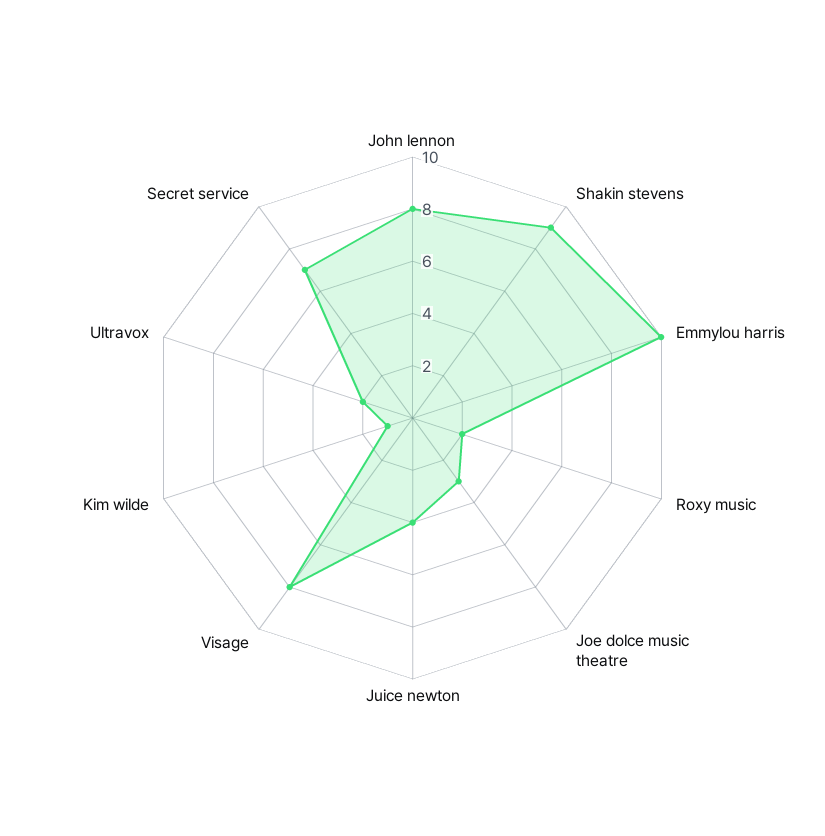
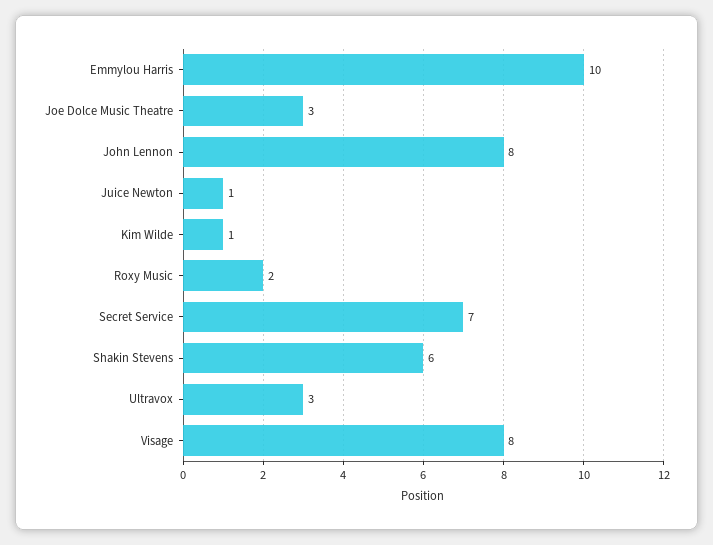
Shakin stevens: 9 -> 6
Juice newton: 4 -> 1
Ultravox: 2 -> 3

